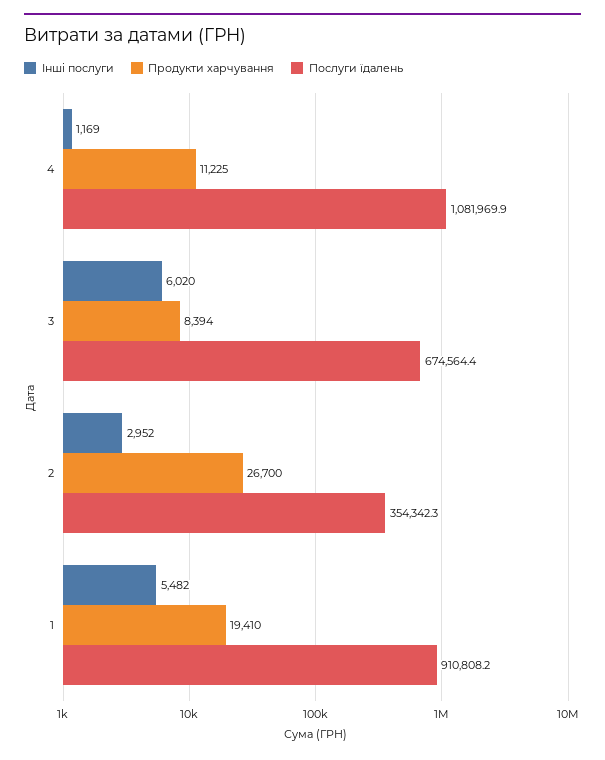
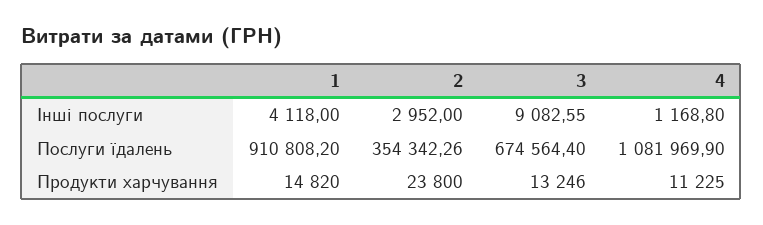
Інші послуги, 3: 6020 -> 9082.55
Продукти харчування, 3: 8394 -> 13246
Продукти харчування, 2: 26700 -> 23800
Інші послуги, 1: 5482 -> 4118
Продукти харчування, 1: 19410 -> 14820

